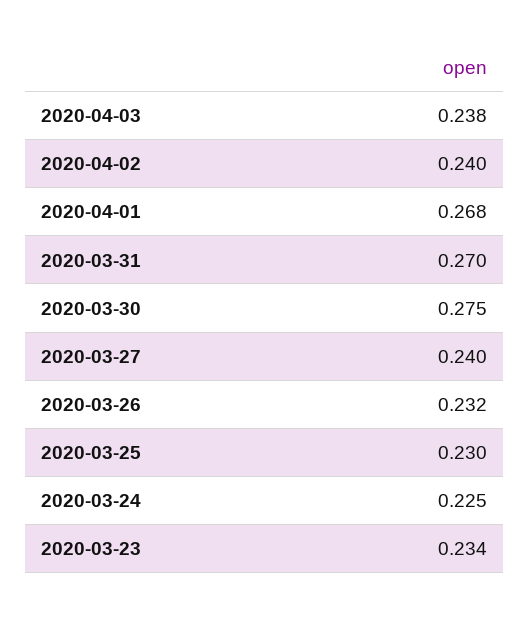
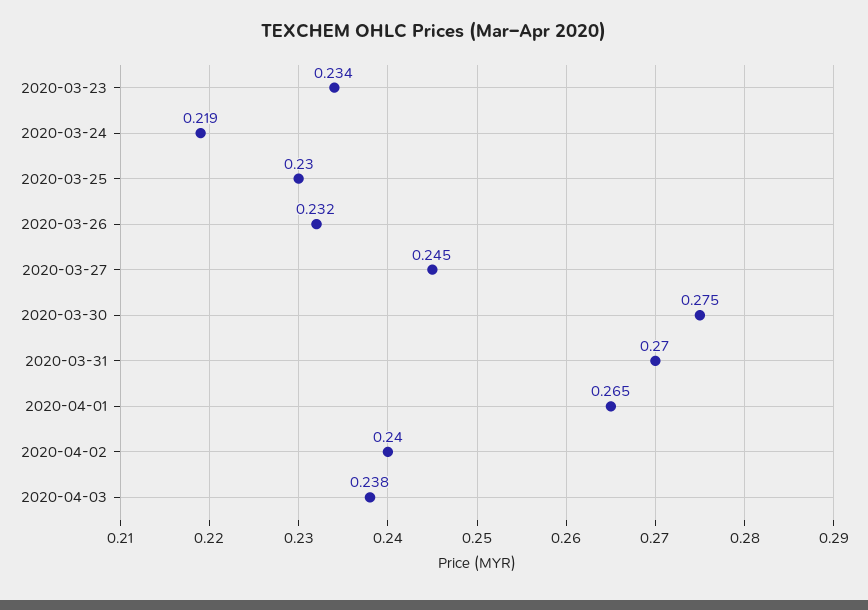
2020-04-01: 0.268 -> 0.265
2020-03-27: 0.24 -> 0.245
2020-03-24: 0.225 -> 0.219

